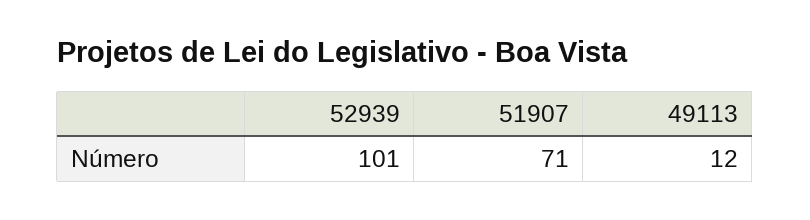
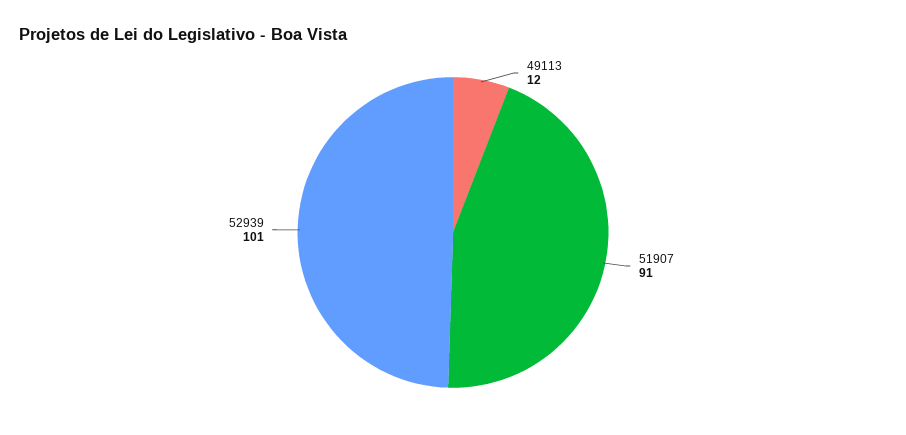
51907: 71 -> 91

